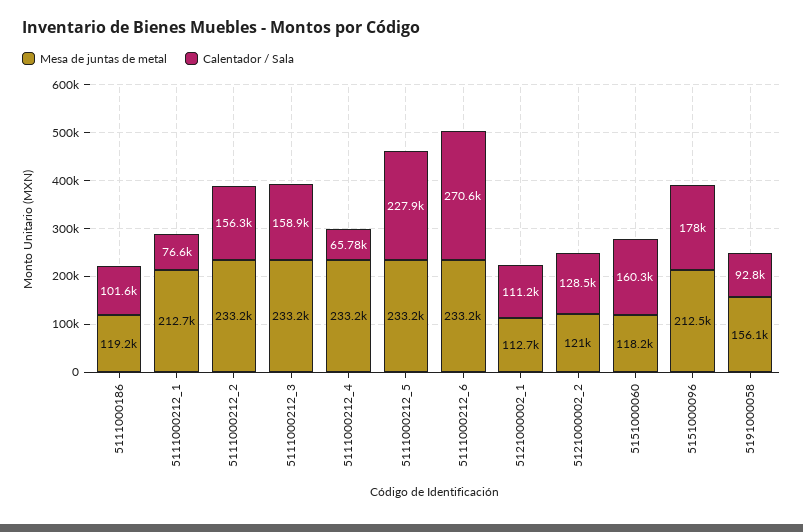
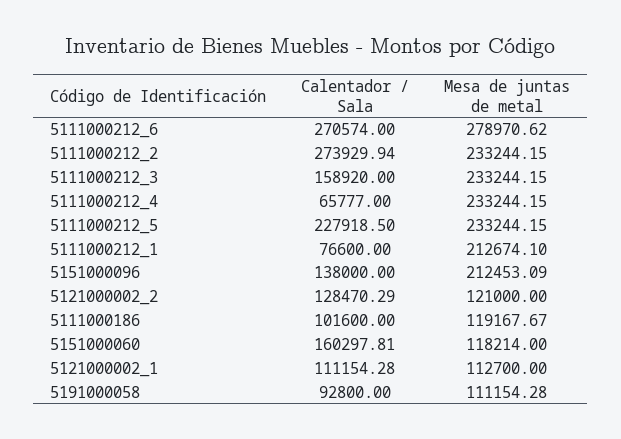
Calentador / Sala, 5111000212_2: 156300 -> 273929.94
Mesa de juntas de metal, 5111000212_6: 233200 -> 278970.62
Calentador / Sala, 5151000096: 178000 -> 138000
Mesa de juntas de metal, 5191000058: 156100 -> 111154.28

